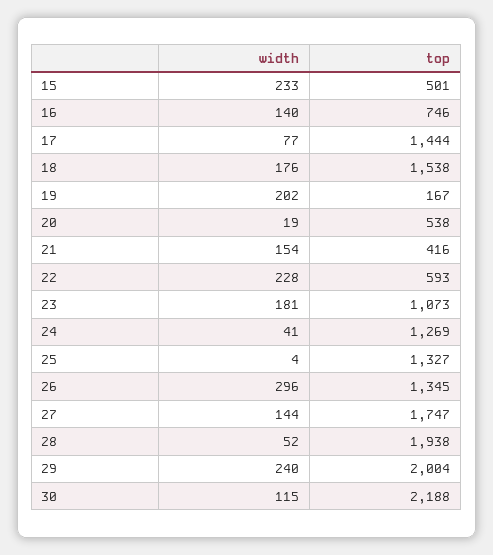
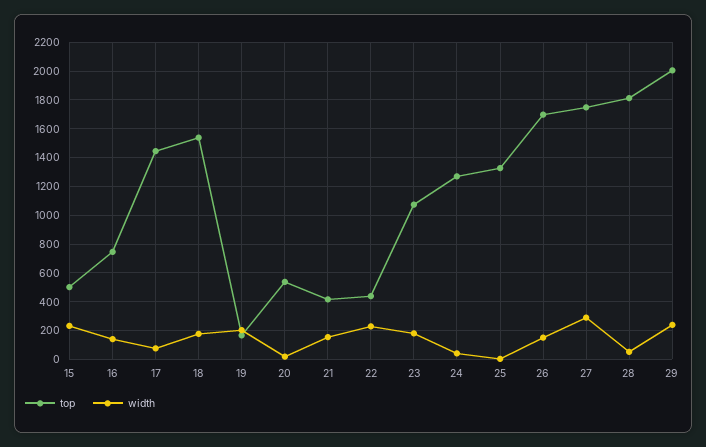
top, 22: 593 -> 450
width, 26: 296 -> 150
top, 26: 1345 -> 1700
width, 27: 144 -> 300
top, 28: 1938 -> 1800
width, 30: 115 -> none
top, 30: 2188 -> none

